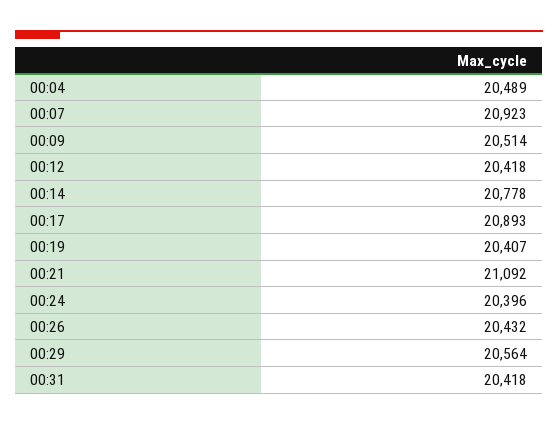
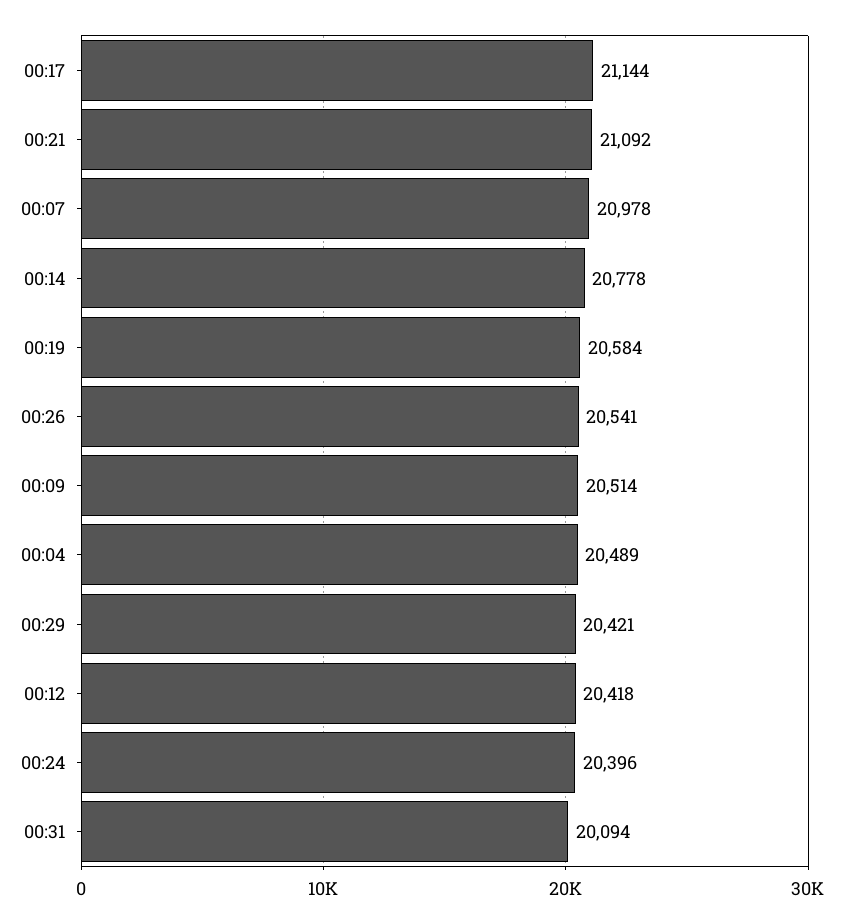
00:07: 20923 -> 20978
00:17: 20893 -> 21144
00:19: 20407 -> 20584
00:26: 20432 -> 20541
00:29: 20564 -> 20421
00:31: 20418 -> 20094

